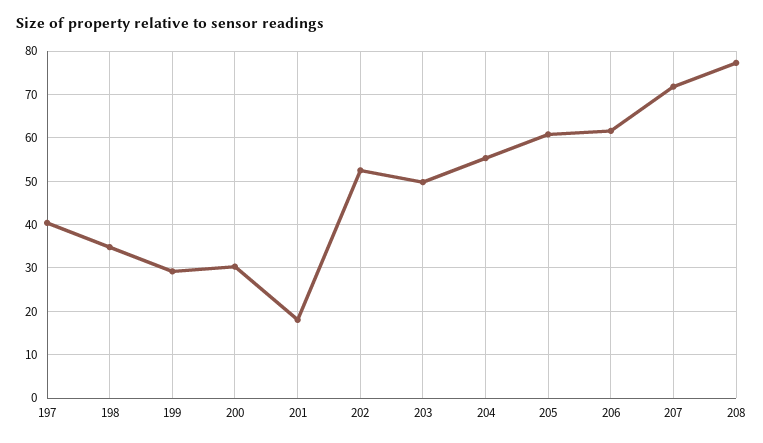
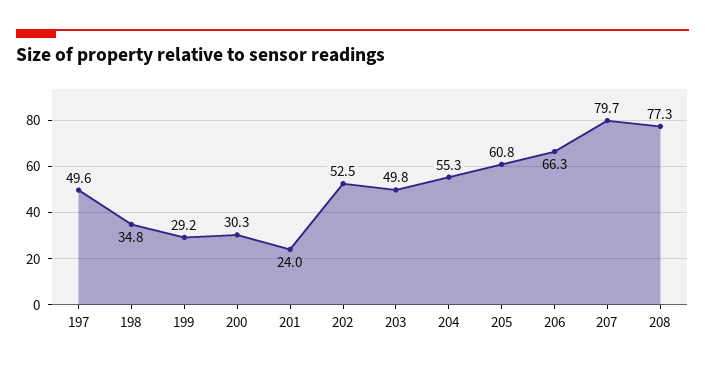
197: 40 -> 49.6
201: 18 -> 24
206: 62 -> 66.3
207: 72 -> 79.7

